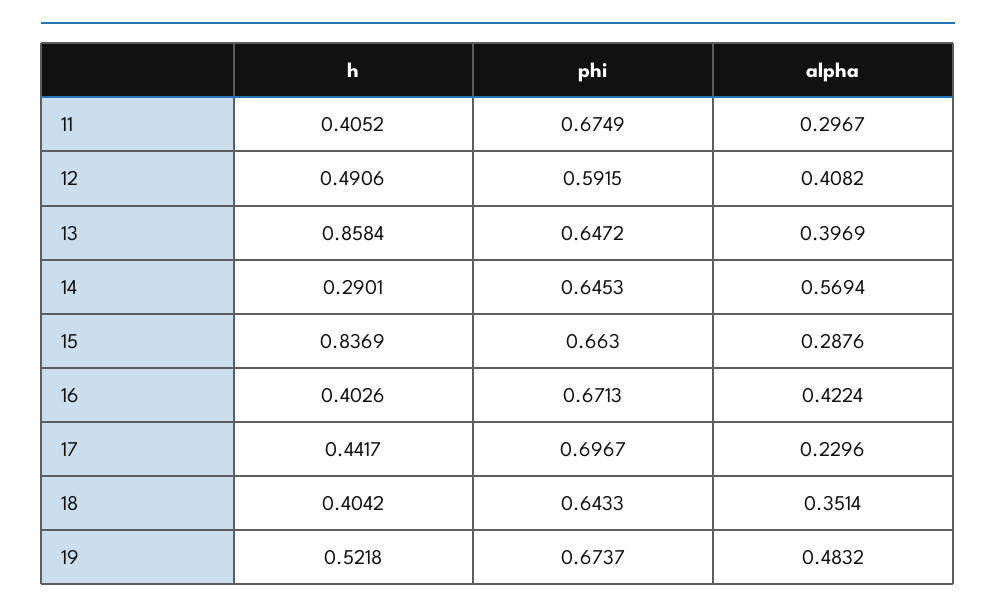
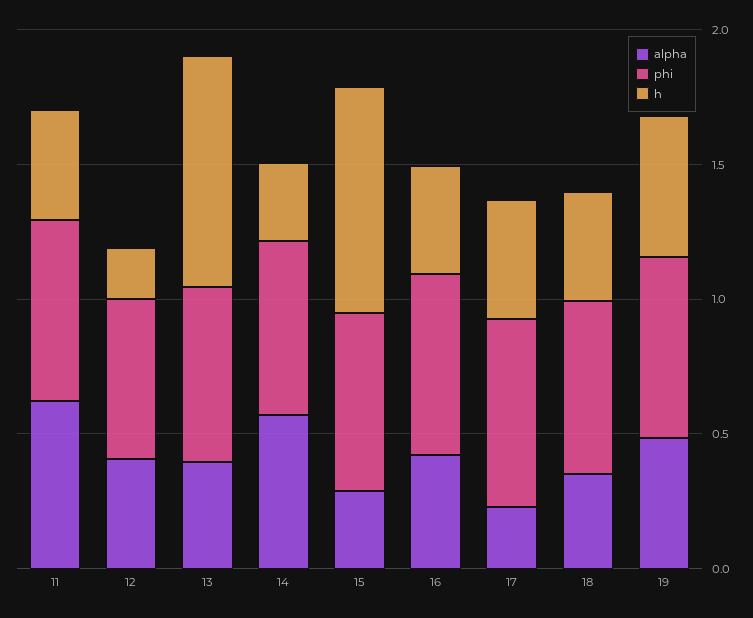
alpha, 11: 0.2967 -> 0.6
h, 12: 0.4906 -> 0.2

